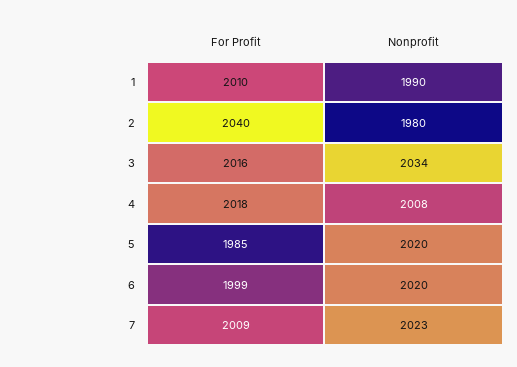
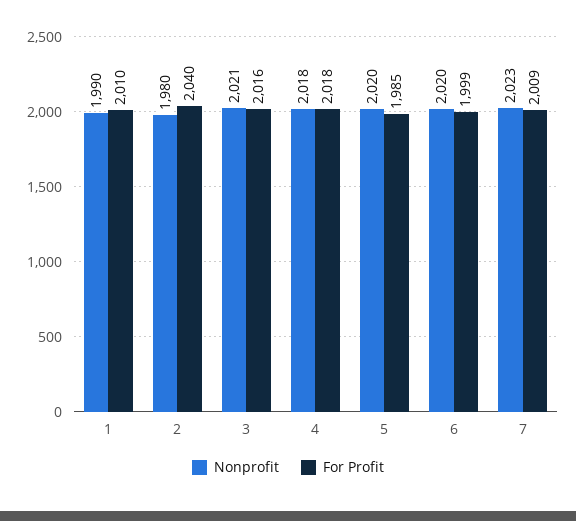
Nonprofit, 3: 2034 -> 2021
Nonprofit, 4: 2008 -> 2018

